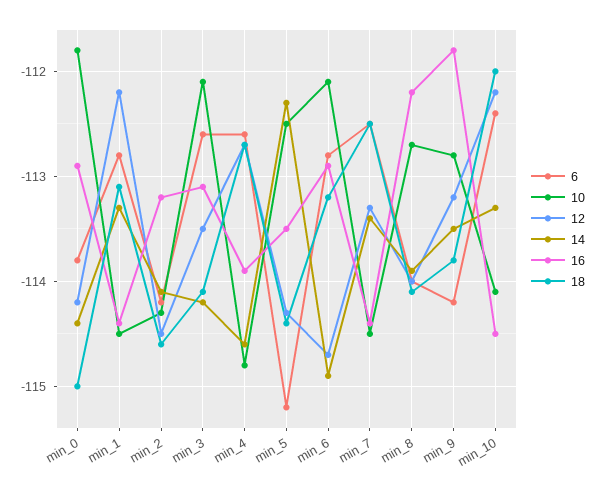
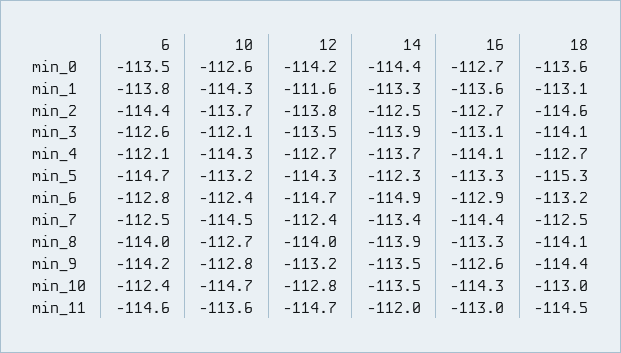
6, min_0: -113.8 -> -113.5
10, min_0: -111.8 -> -112.6
16, min_0: -112.9 -> -112.7
18, min_0: -115 -> -113.6
6, min_1: -112.8 -> -113.8
10, min_1: -114.5 -> -114.3
12, min_1: -112.2 -> -111.6
16, min_1: -114.4 -> -113.6
6, min_2: -114.2 -> -114.4
10, min_2: -114.3 -> -113.7
12, min_2: -114.5 -> -113.8
14, min_2: -114.1 -> -112.5
16, min_2: -113.2 -> -112.7
14, min_3: -114.2 -> -113.9
6, min_4: -112.6 -> -112.1
10, min_4: -114.8 -> -114.3
14, min_4: -114.6 -> -113.7
16, min_4: -113.9 -> -114.1
6, min_5: -115.2 -> -114.7
10, min_5: -112.5 -> -113.2
16, min_5: -113.5 -> -113.3
18, min_5: -114.4 -> -115.3
10, min_6: -112.1 -> -112.4
12, min_7: -113.3 -> -112.4
16, min_8: -112.2 -> -113.3
16, min_9: -111.8 -> -112.6
18, min_9: -113.8 -> -114.4
10, min_10: -114.1 -> -114.7
12, min_10: -112.2 -> -112.8
14, min_10: -113.3 -> -113.5
16, min_10: -114.5 -> -114.3
18, min_10: -112 -> -113
6, min_11: none -> -114.6
10, min_11: none -> -113.6
12, min_11: none -> -114.7
14, min_11: none -> -112
16, min_11: none -> -113
18, min_11: none -> -114.5

